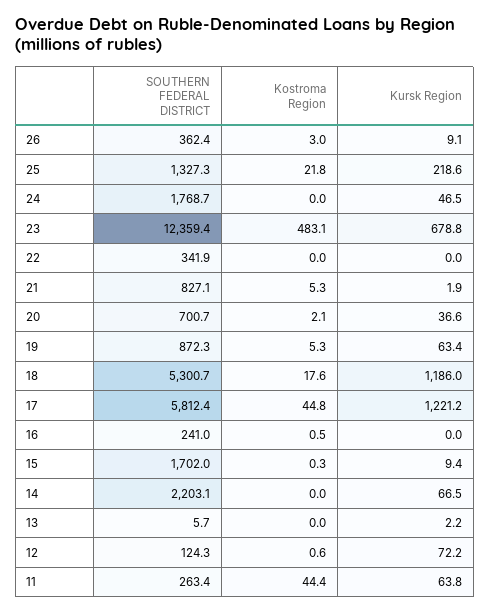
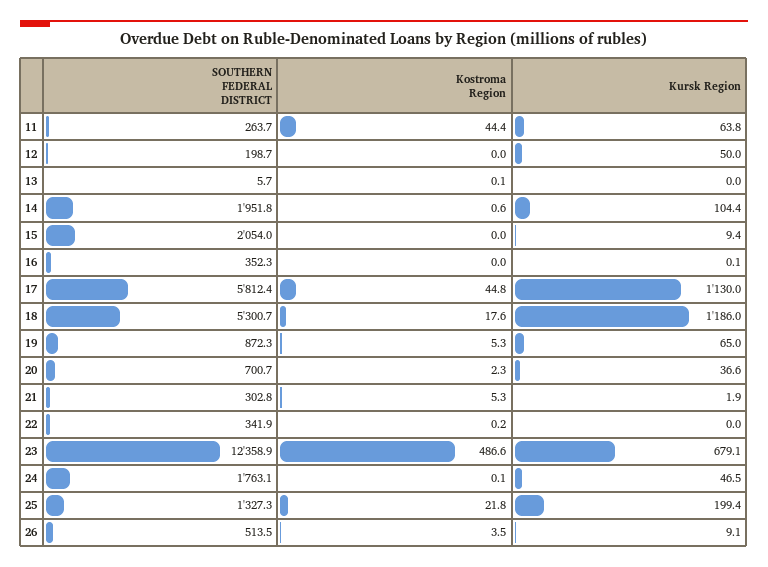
SOUTHERN FEDERAL DISTRICT, 26: 362.4 -> 513.5
Kostroma Region, 26: 3 -> 3.5
Kursk Region, 25: 218.6 -> 199.4
SOUTHERN FEDERAL DISTRICT, 24: 1768.7 -> 1763.1
Kostroma Region, 24: 0 -> 0.1
SOUTHERN FEDERAL DISTRICT, 23: 12359.4 -> 12358.9
Kostroma Region, 23: 483.1 -> 486.6
Kursk Region, 23: 678.8 -> 679.1
Kostroma Region, 22: 0 -> 0.2
SOUTHERN FEDERAL DISTRICT, 21: 827.1 -> 302.8
Kostroma Region, 20: 2.1 -> 2.3
Kursk Region, 19: 63.4 -> 65
Kursk Region, 17: 1221.2 -> 1130
SOUTHERN FEDERAL DISTRICT, 16: 241 -> 352.3
Kostroma Region, 16: 0.5 -> 0
Kursk Region, 16: 0 -> 0.1
SOUTHERN FEDERAL DISTRICT, 15: 1702 -> 2054
Kostroma Region, 15: 0.3 -> 0
SOUTHERN FEDERAL DISTRICT, 14: 2203.1 -> 1951.8
Kostroma Region, 14: 0 -> 0.6
Kursk Region, 14: 66.5 -> 104.4
Kostroma Region, 13: 0 -> 0.1
Kursk Region, 13: 2.2 -> 0
SOUTHERN FEDERAL DISTRICT, 12: 124.3 -> 198.7
Kostroma Region, 12: 0.6 -> 0
Kursk Region, 12: 72.2 -> 50
SOUTHERN FEDERAL DISTRICT, 11: 263.4 -> 263.7

